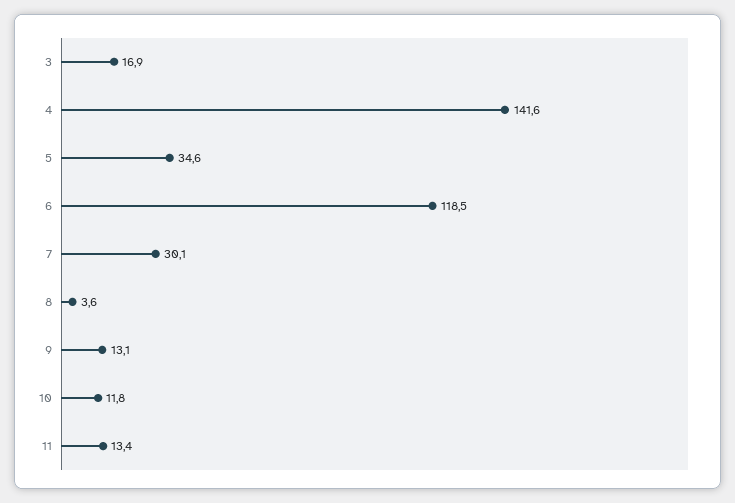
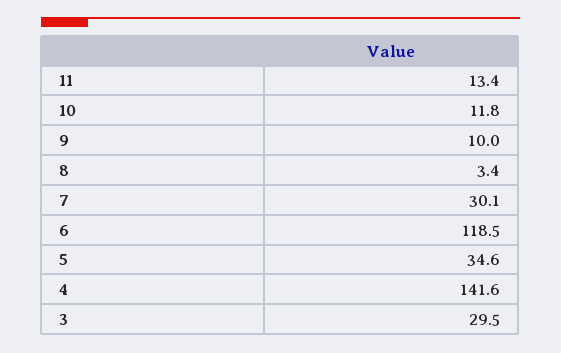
3: 16.9 -> 29.5
8: 3.6 -> 3.4
9: 13.1 -> 10

